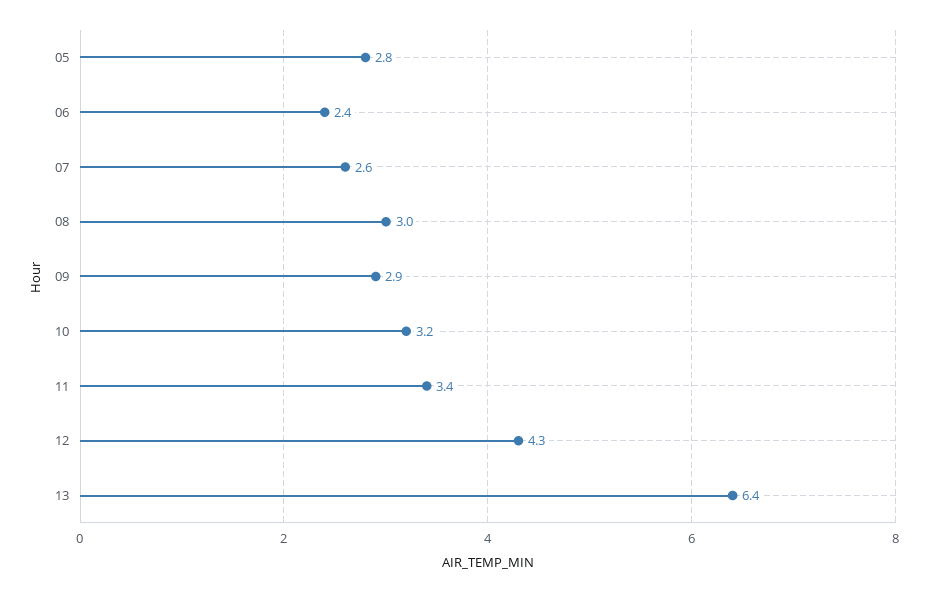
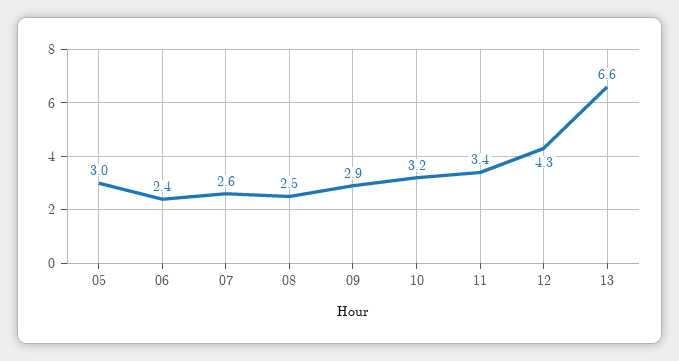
05: 2.8 -> 3
08: 3 -> 2.5
13: 6.4 -> 6.6

